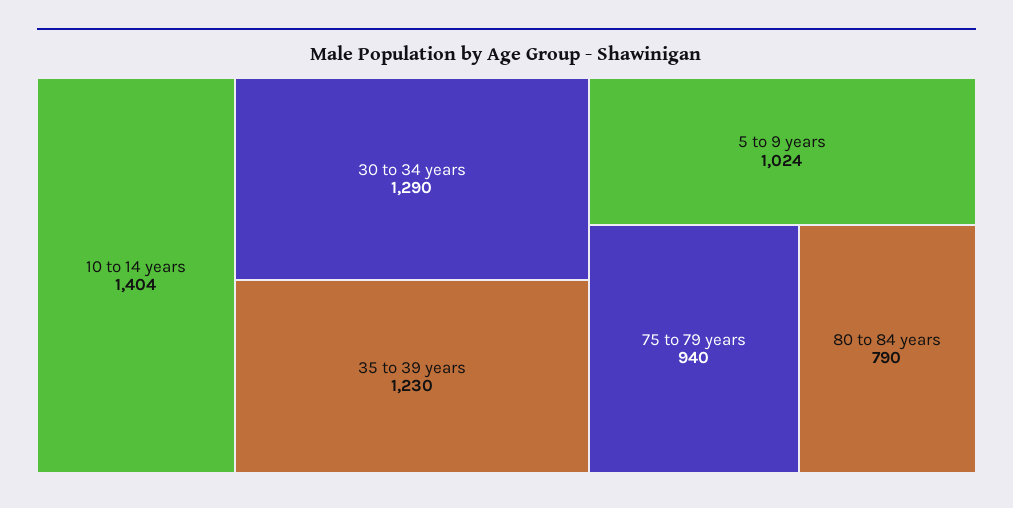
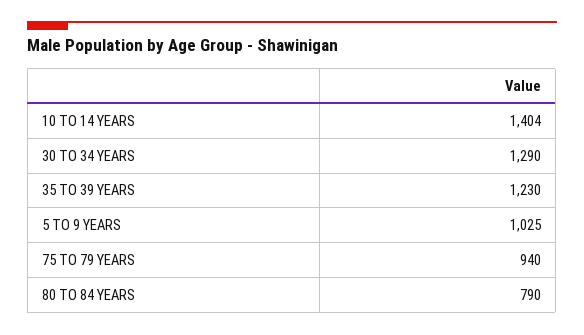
5 to 9 years: 1024 -> 1025

